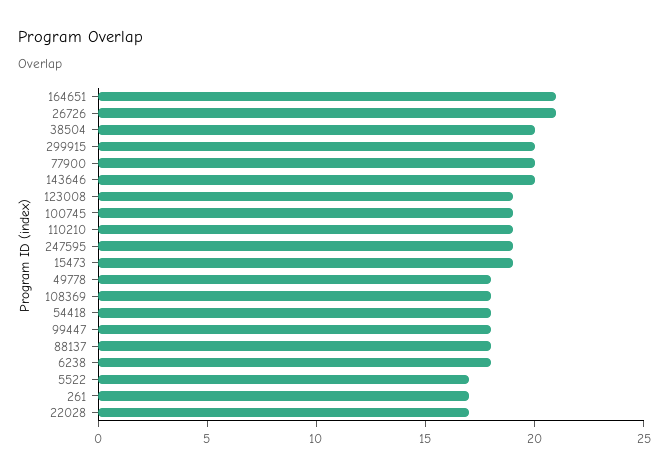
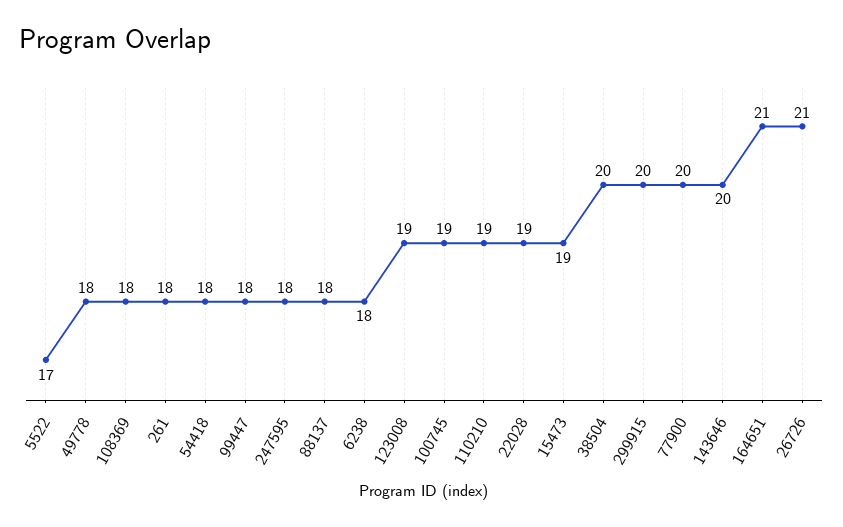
247595: 19 -> 18
261: 17 -> 18
22028: 17 -> 19

